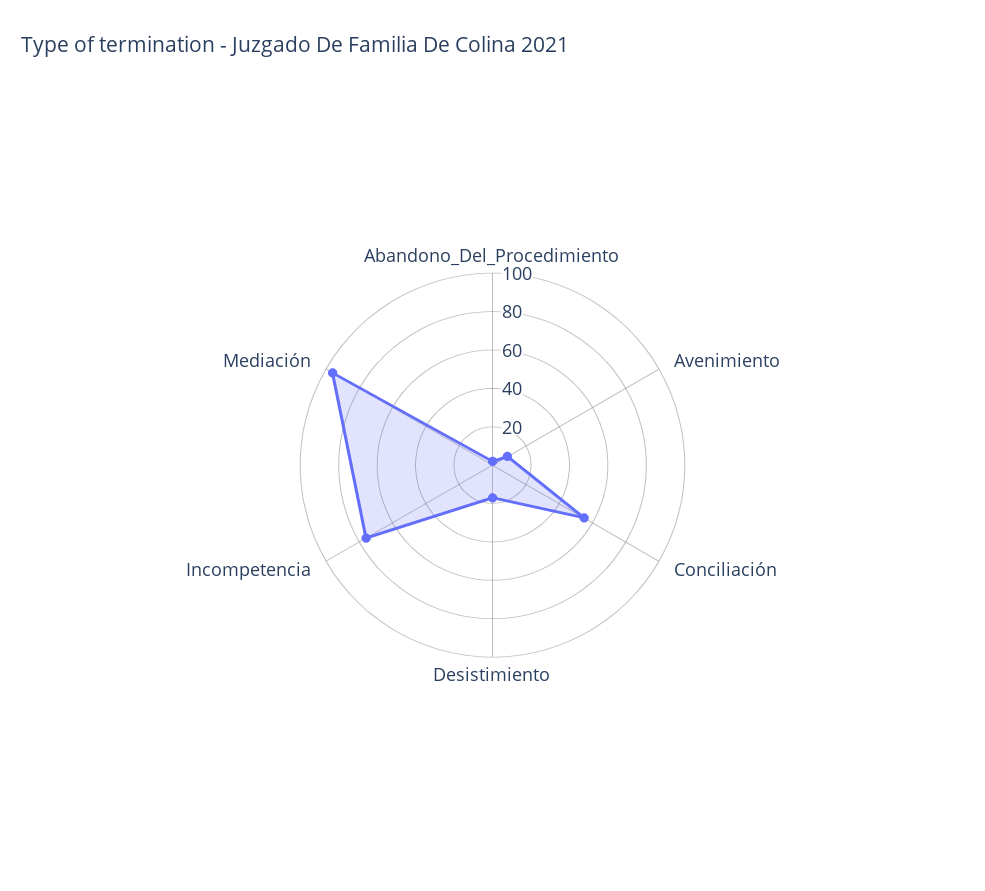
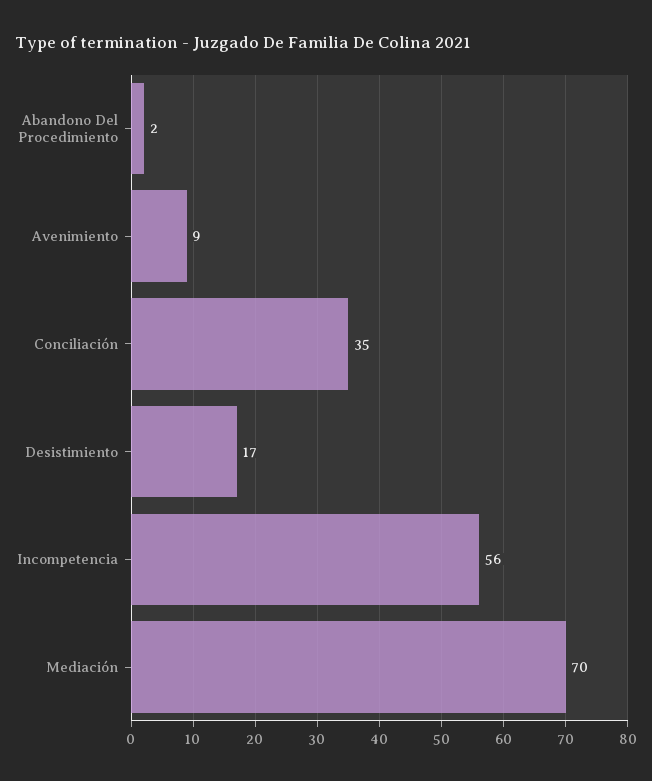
Conciliación: 55 -> 35
Incompetencia: 75 -> 56
Mediación: 95 -> 70

